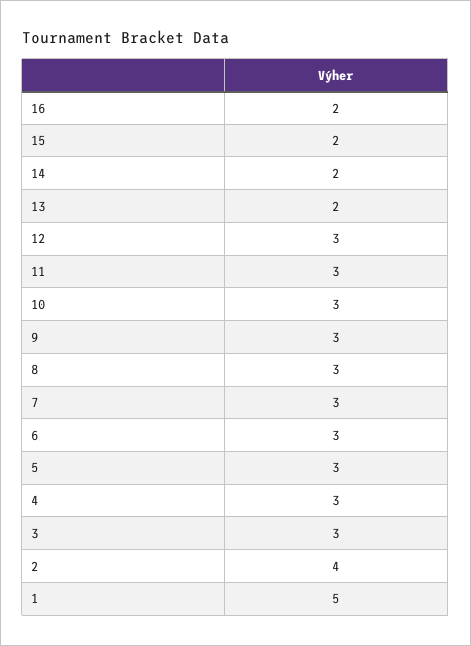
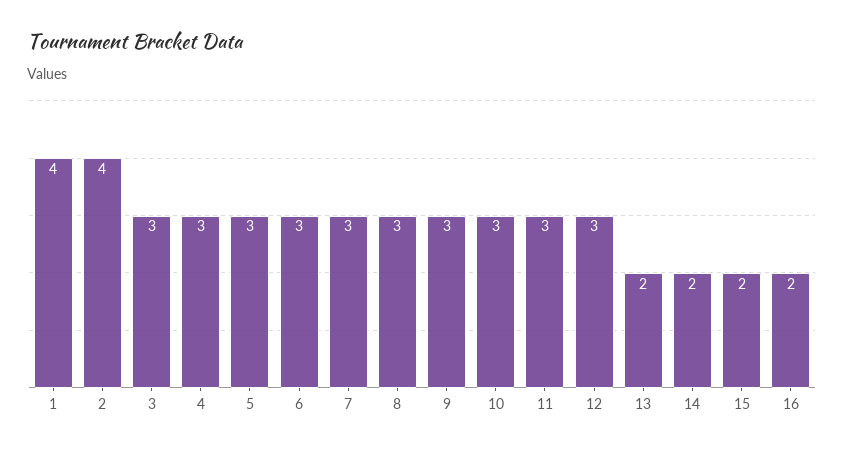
1: 5 -> 4

